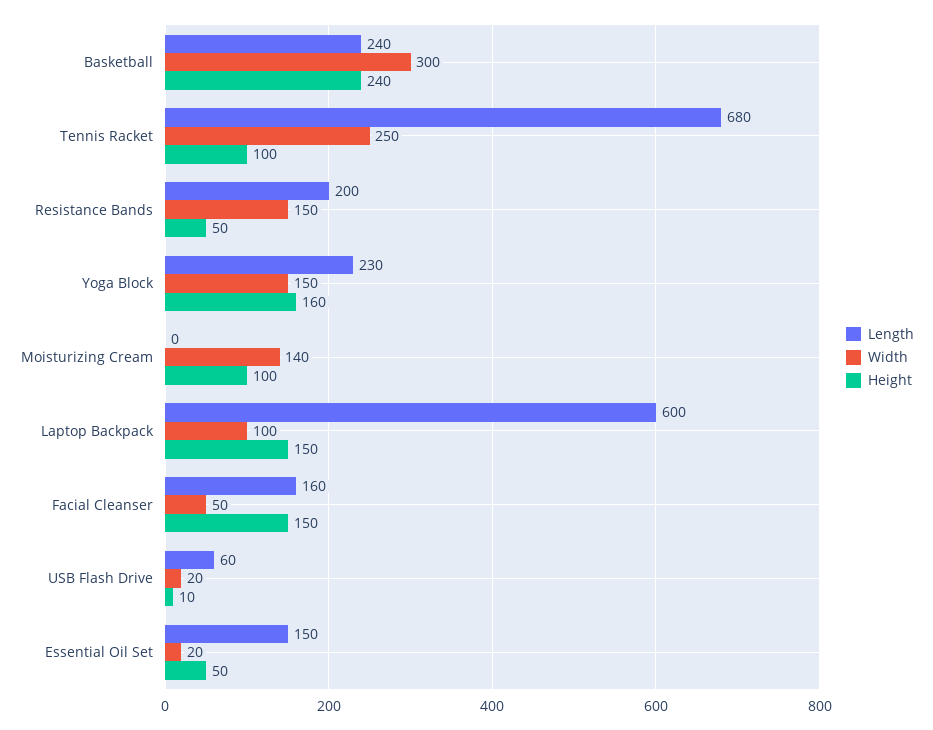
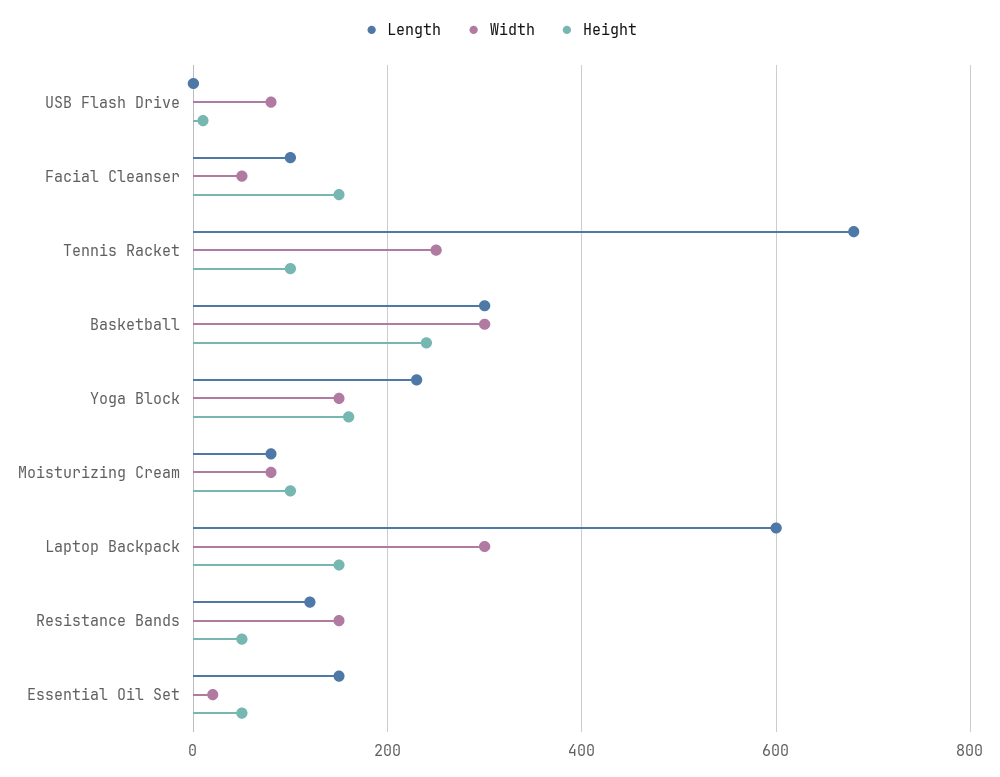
Length, Basketball: 240 -> 300
Length, Resistance Bands: 200 -> 120
Length, Moisturizing Cream: 0 -> 80
Width, Moisturizing Cream: 140 -> 80
Width, Laptop Backpack: 100 -> 300
Length, Facial Cleanser: 160 -> 100
Length, USB Flash Drive: 60 -> 0
Width, USB Flash Drive: 20 -> 80

